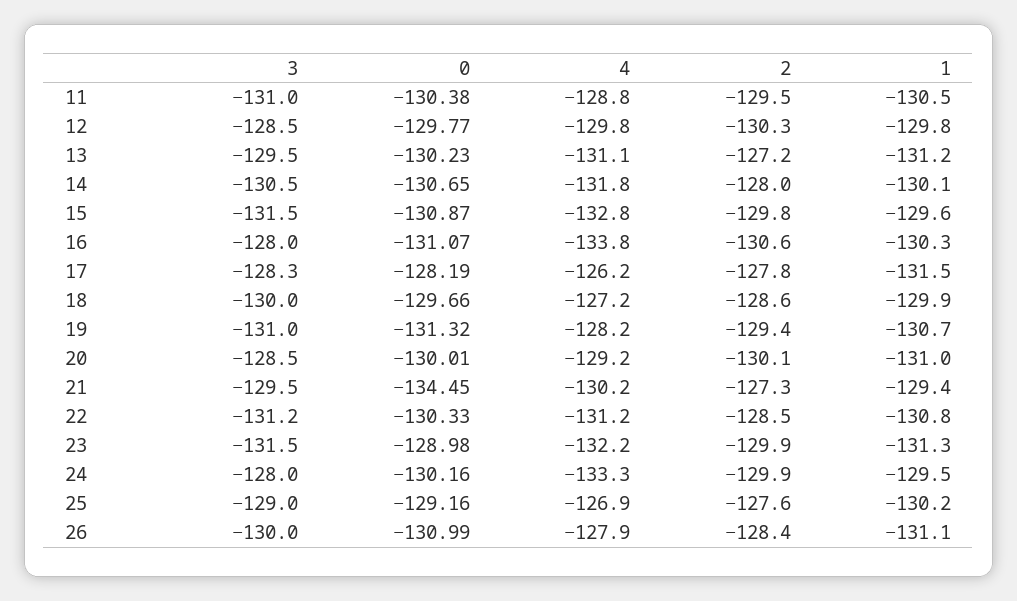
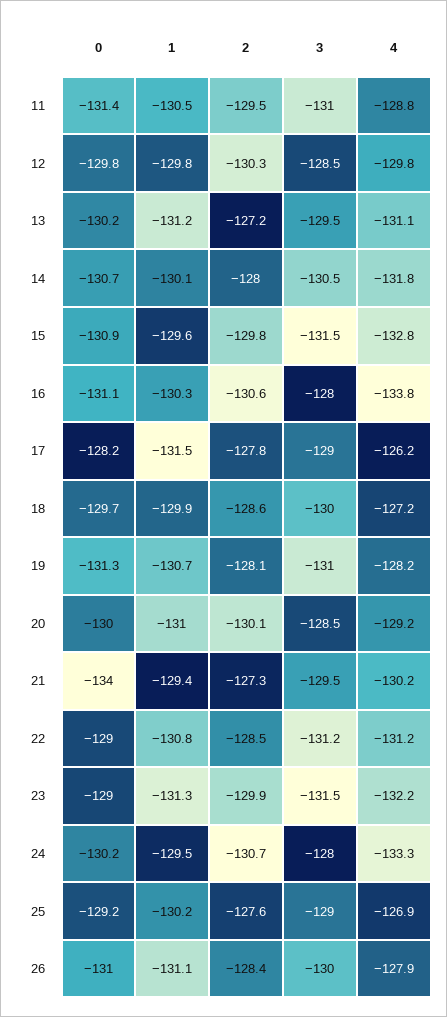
0, 11: -130.38 -> -131.4
3, 17: -128.3 -> -129
2, 19: -129.4 -> -128.1
0, 21: -134.45 -> -134
0, 22: -130.33 -> -129
2, 24: -129.9 -> -130.7

